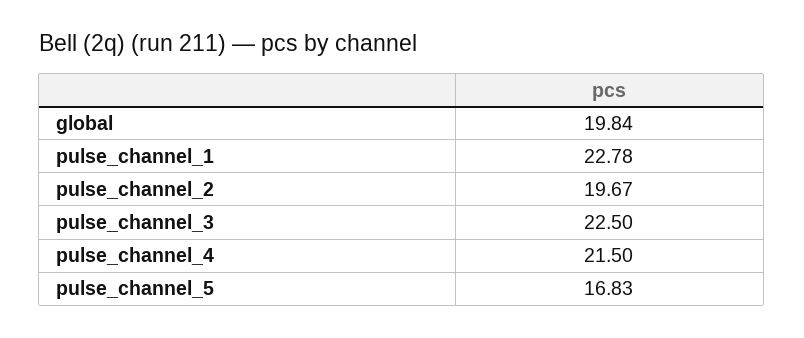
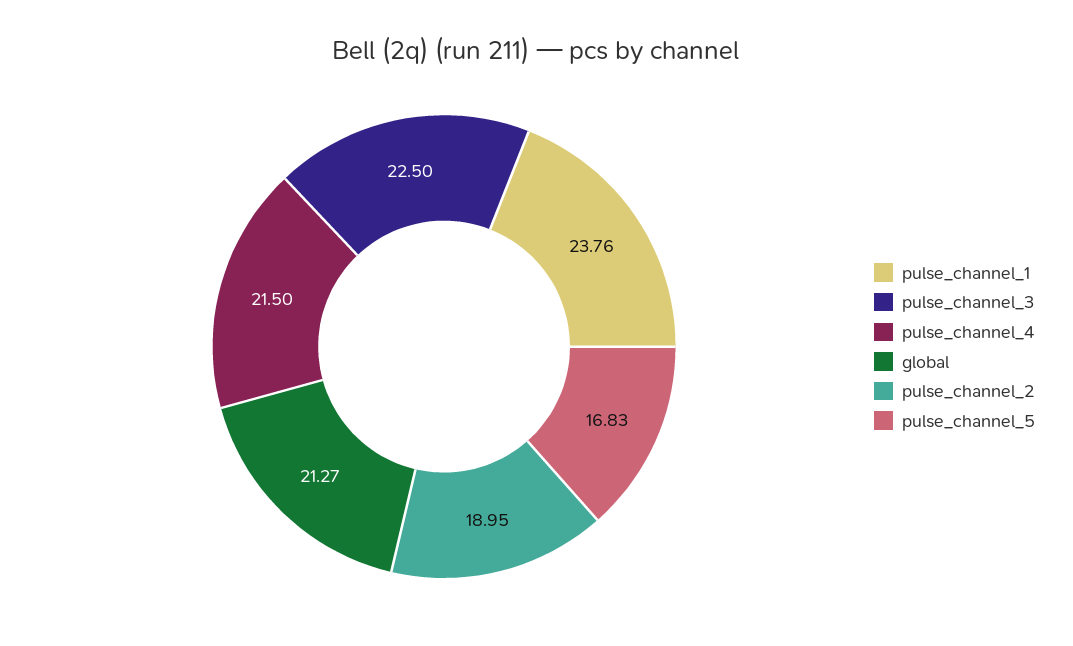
global: 19.84 -> 21.27
pulse_channel_1: 22.78 -> 23.76
pulse_channel_2: 19.67 -> 18.95

